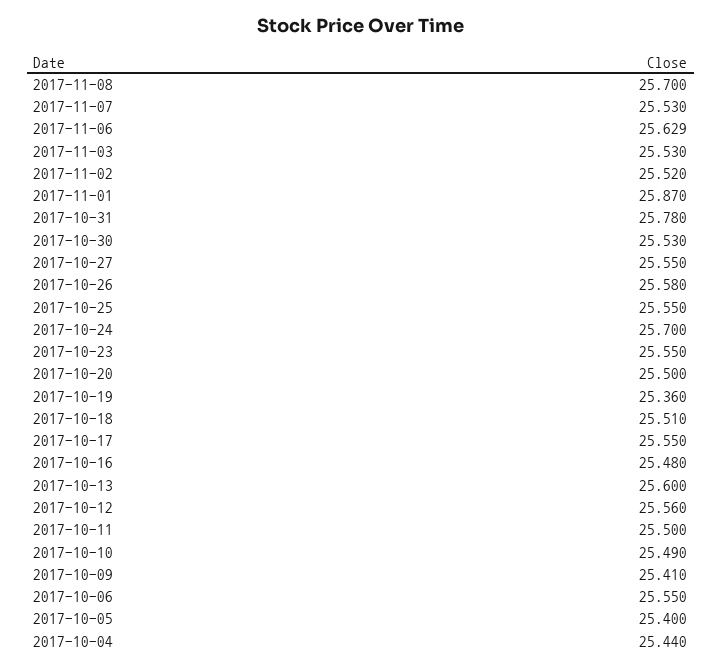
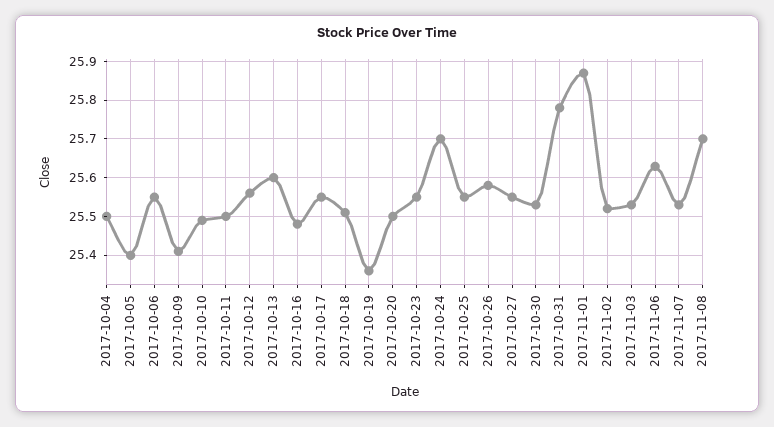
2017-10-04: 25.44 -> 25.5

